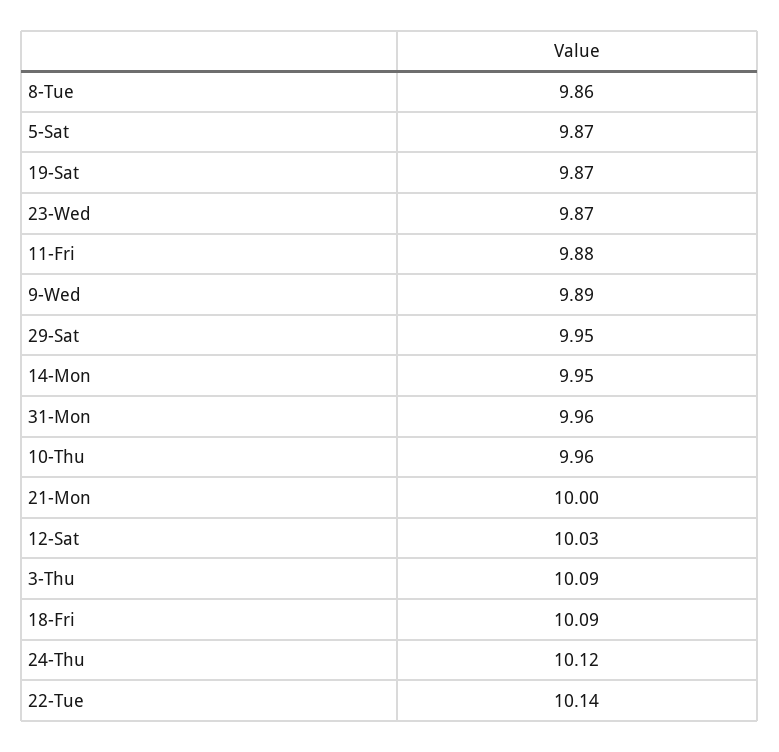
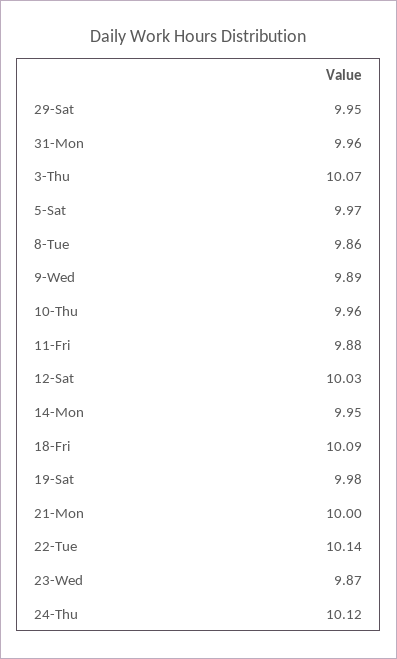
5-Sat: 9.87 -> 9.97
19-Sat: 9.87 -> 9.98
3-Thu: 10.09 -> 10.07

